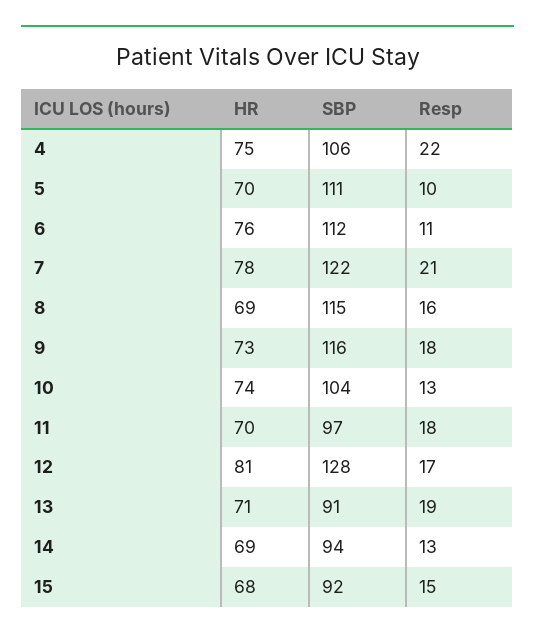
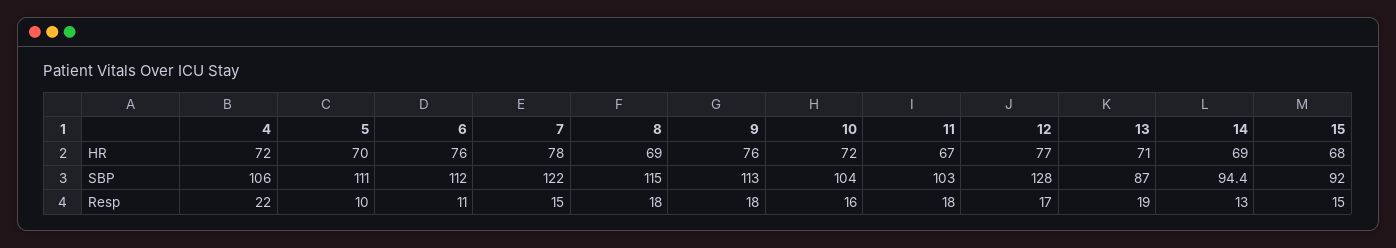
HR, 4: 75 -> 72
Resp, 7: 21 -> 15
Resp, 8: 16 -> 18
HR, 9: 73 -> 76
SBP, 9: 116 -> 113
HR, 10: 74 -> 72
Resp, 10: 13 -> 16
HR, 11: 70 -> 67
SBP, 11: 97 -> 103
HR, 12: 81 -> 77
SBP, 13: 91 -> 87

